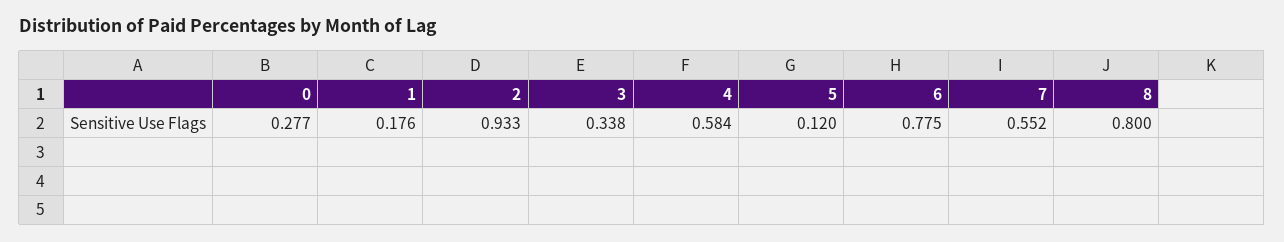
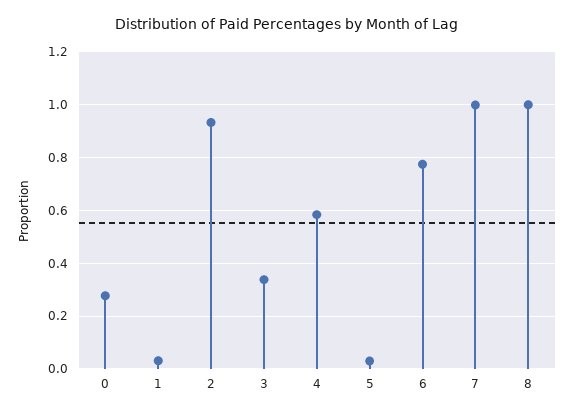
1: 0.176 -> 0.025
5: 0.12 -> 0.025
7: 0.552 -> 1
8: 0.8 -> 1

